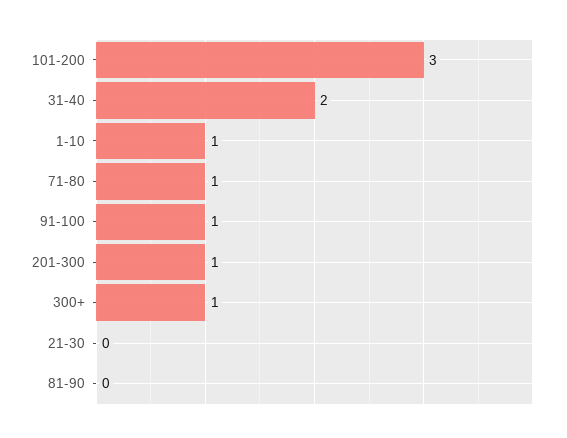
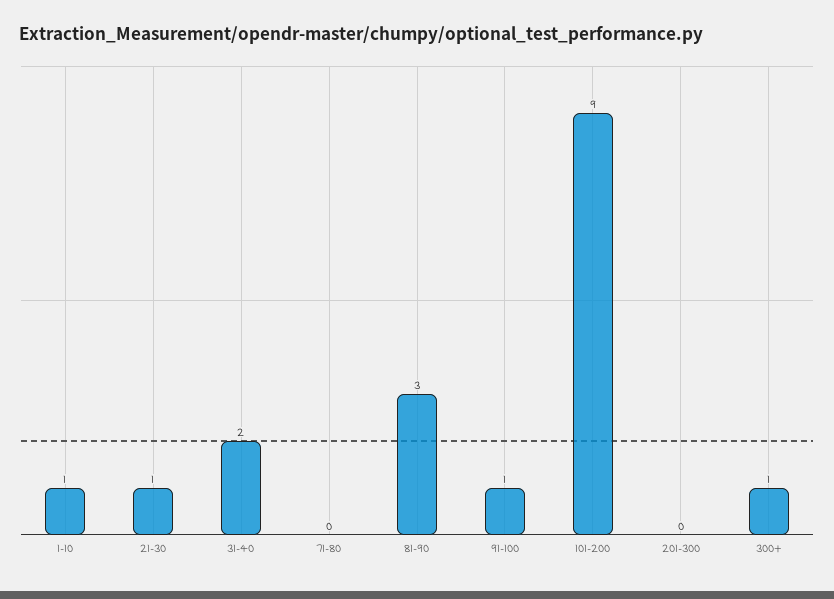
101-200: 3 -> 9
71-80: 1 -> 0
201-300: 1 -> 0
21-30: 0 -> 1
81-90: 0 -> 3

